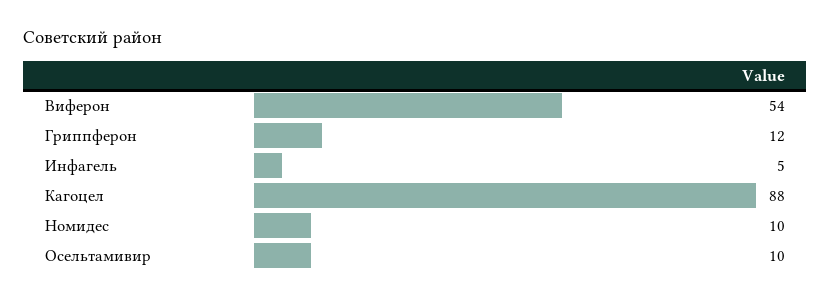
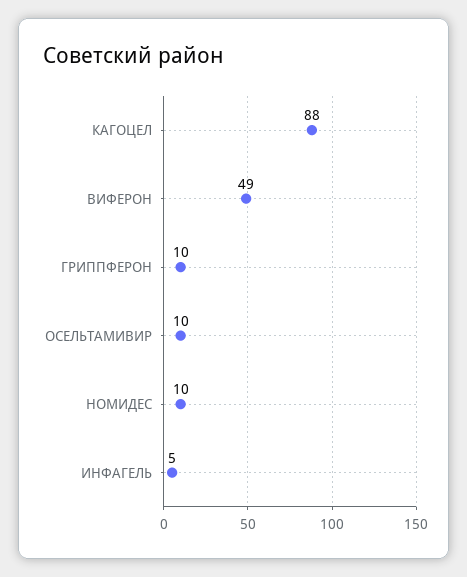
Виферон: 54 -> 49
Гриппферон: 12 -> 10

